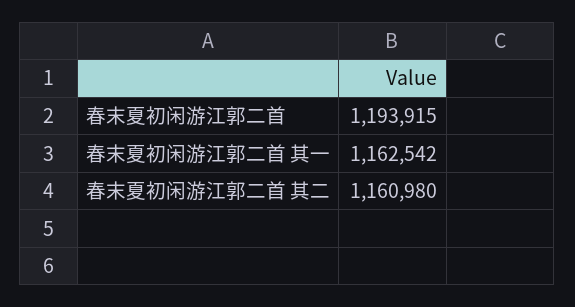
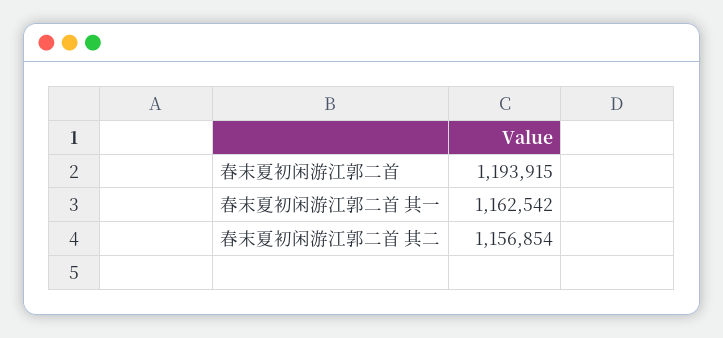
春末夏初闲游江郭二首 其二: 1160980 -> 1156854

